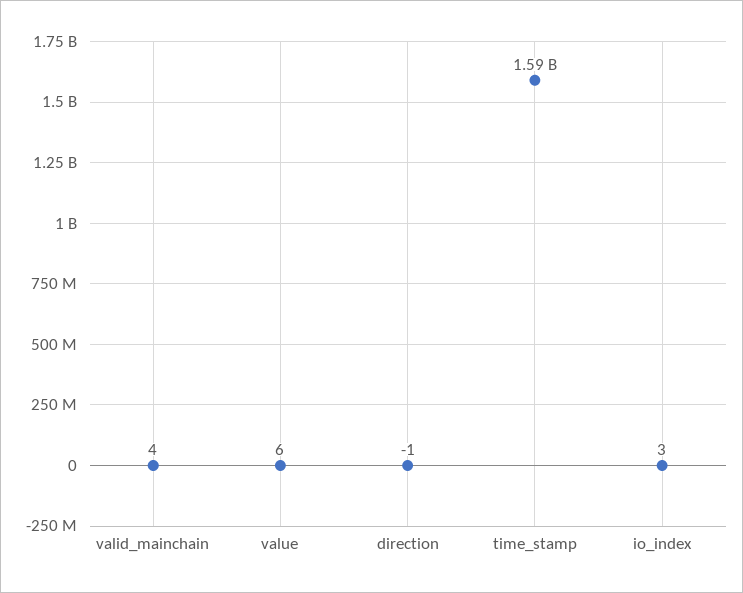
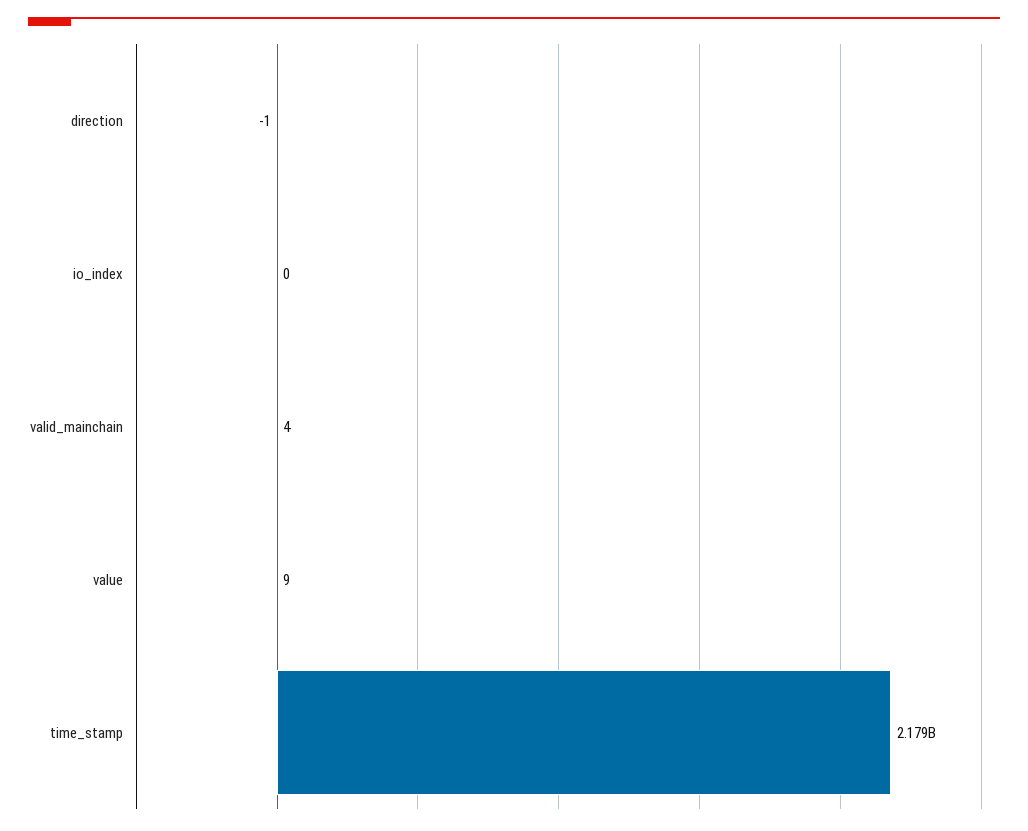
value: 6 -> 9
time_stamp: 1590000000 -> 2179000000
io_index: 3 -> 0

